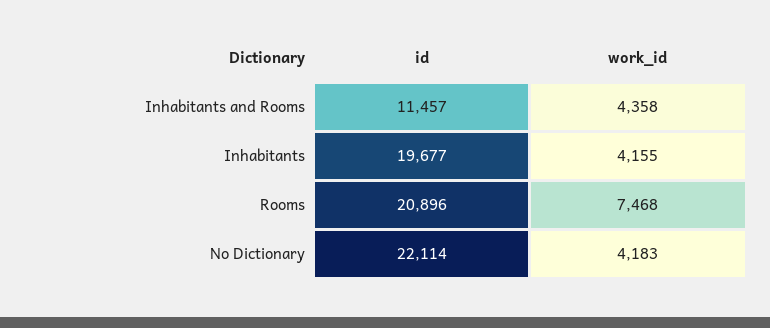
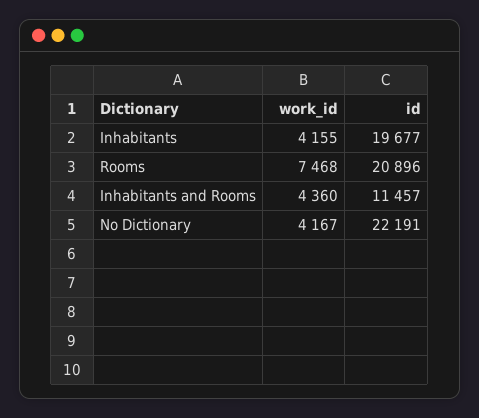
work_id, Inhabitants and Rooms: 4358 -> 4360
id, No Dictionary: 22114 -> 22191
work_id, No Dictionary: 4183 -> 4167

